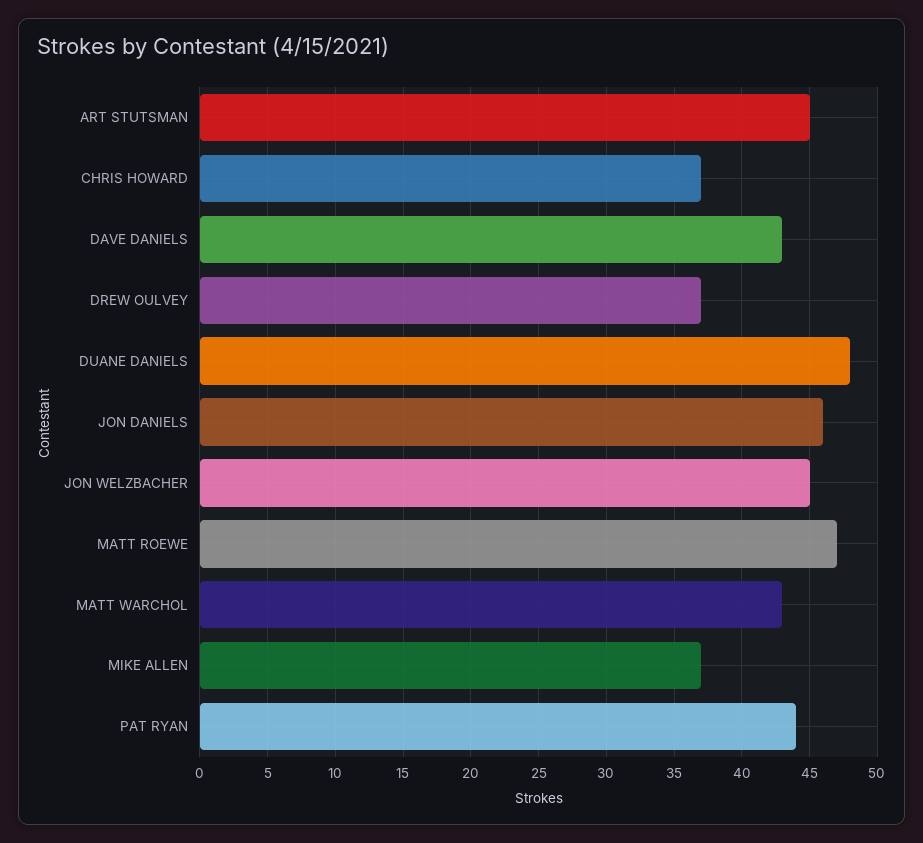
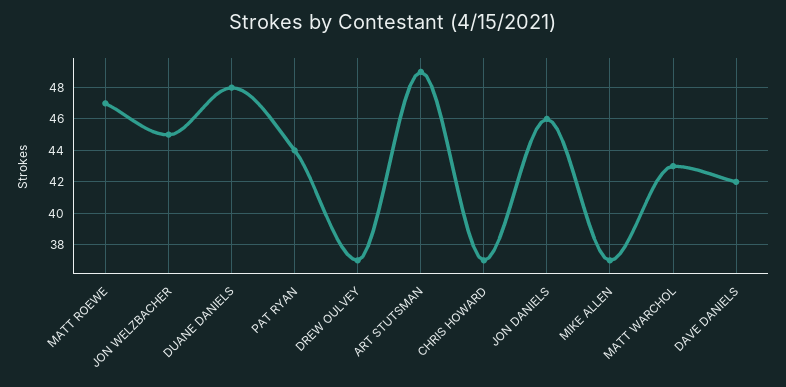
ART STUTSMAN: 45 -> 49
DAVE DANIELS: 43 -> 42

